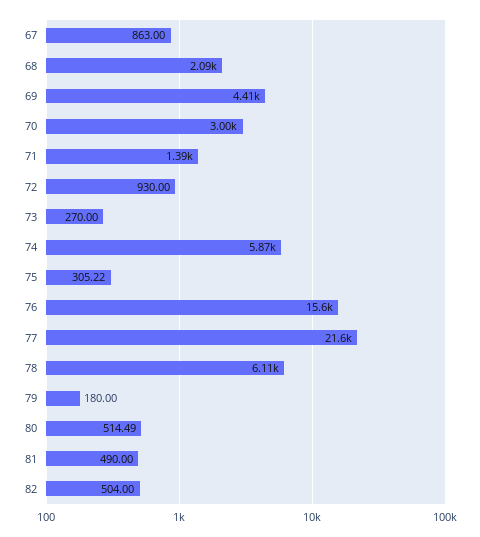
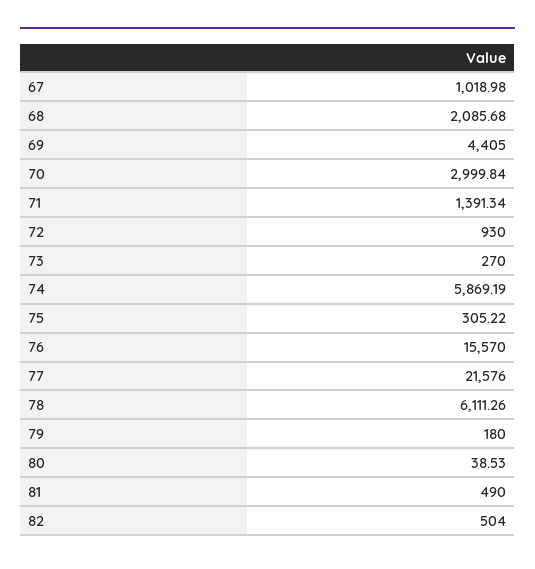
67: 863 -> 1018.98
80: 514.49 -> 38.53

